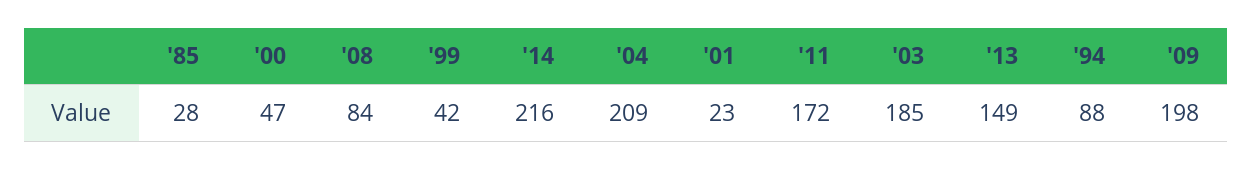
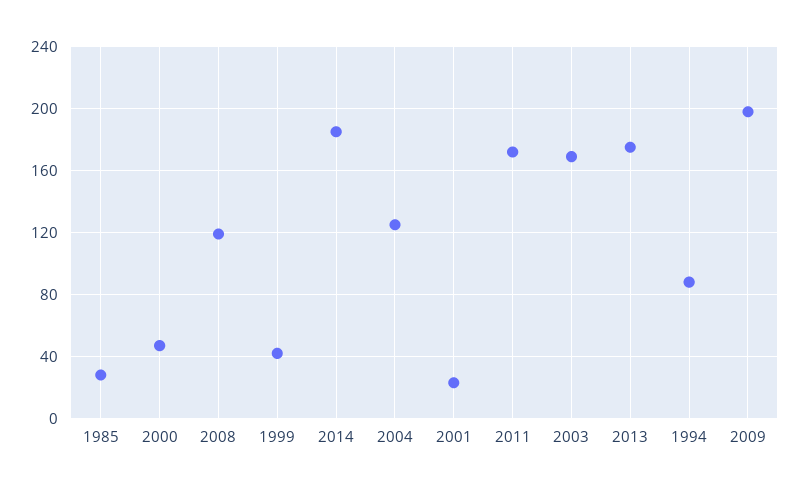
'08: 84 -> 120
'14: 216 -> 185
'04: 209 -> 125
'03: 185 -> 170
'13: 149 -> 175

